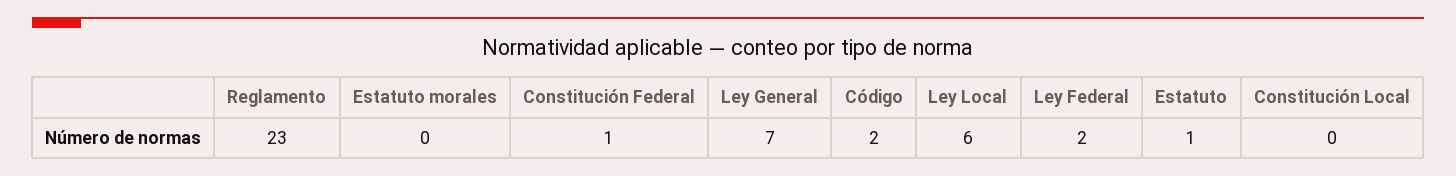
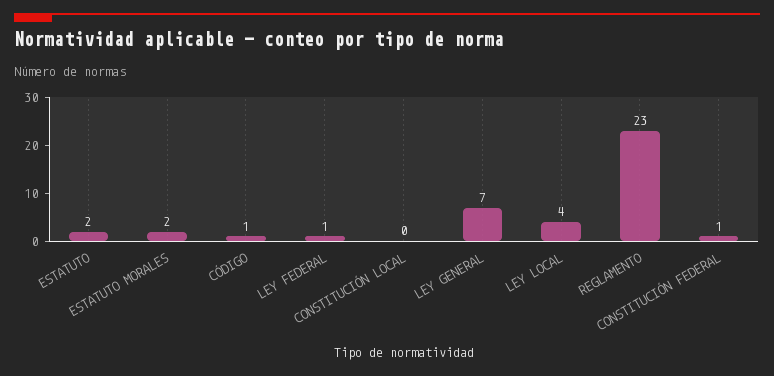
Estatuto morales: 0 -> 2
Código: 2 -> 1
Ley Local: 6 -> 4
Ley Federal: 2 -> 1
Estatuto: 1 -> 2

